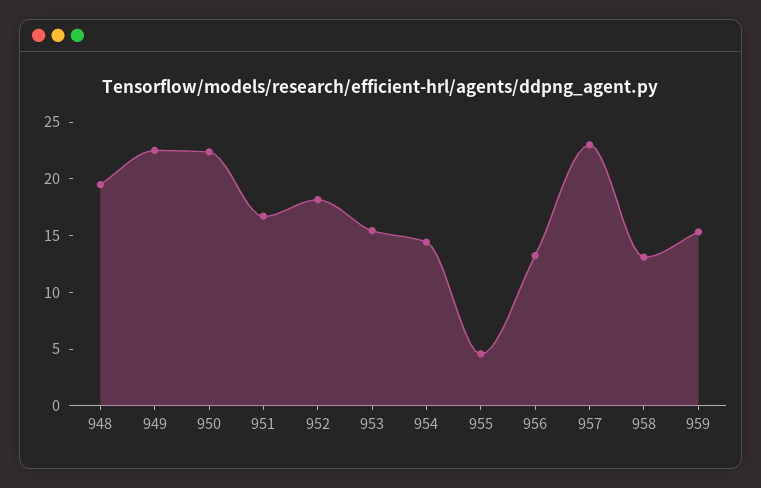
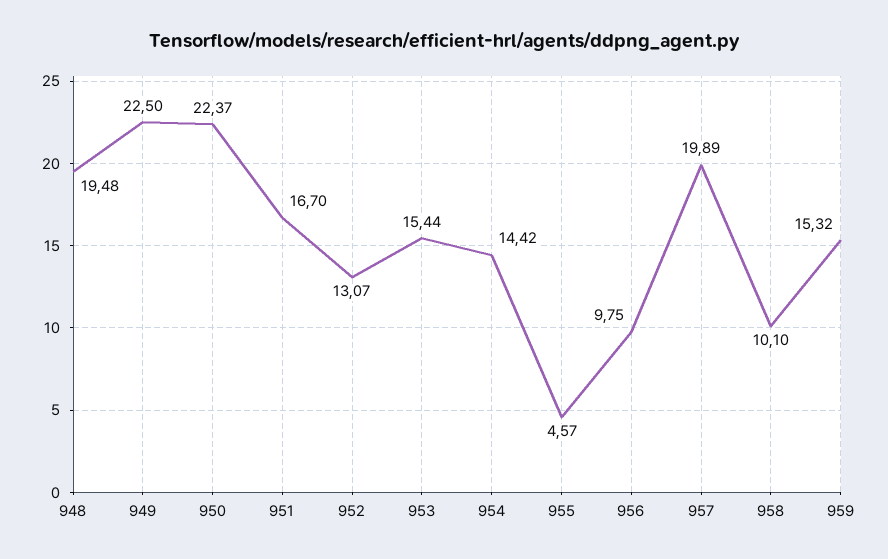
952: 18 -> 13.07
956: 13 -> 9.75
957: 23 -> 19.89
958: 13 -> 10.1

